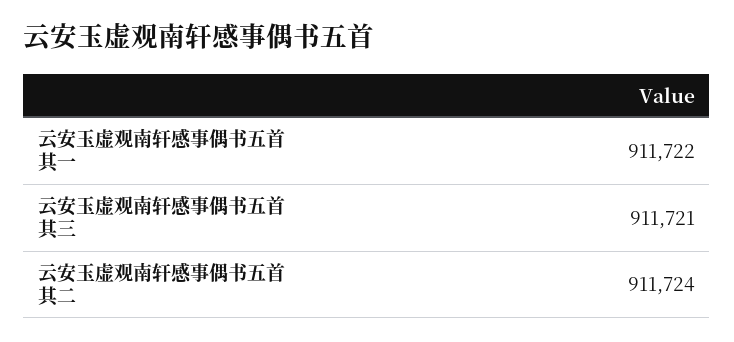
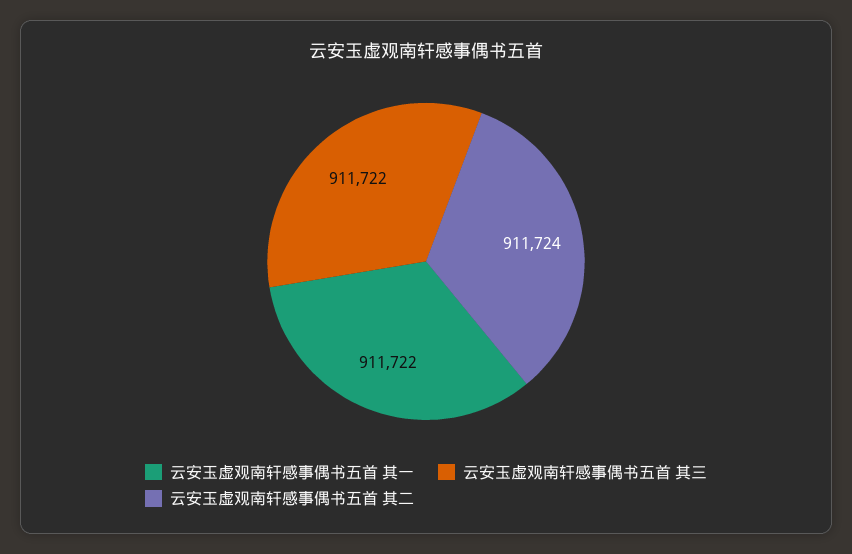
云安玉虚观南轩感事偶书五首 其三: 911721 -> 911722

